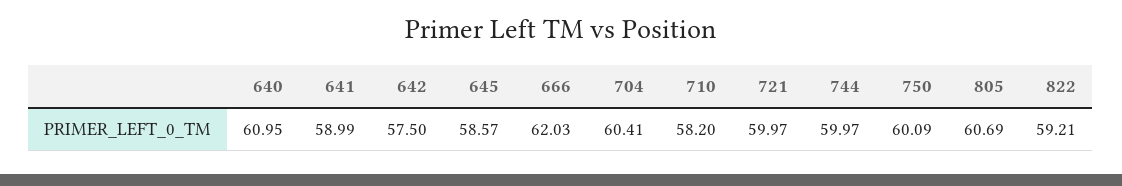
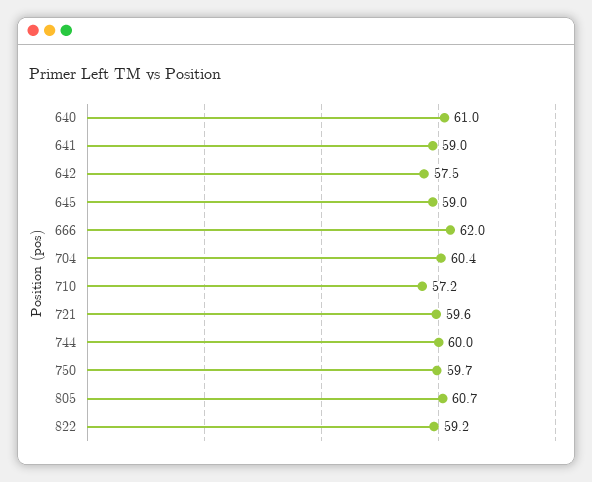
645: 58.57 -> 59
710: 58.2 -> 57.2
721: 59.97 -> 59.6
750: 60.09 -> 59.7

